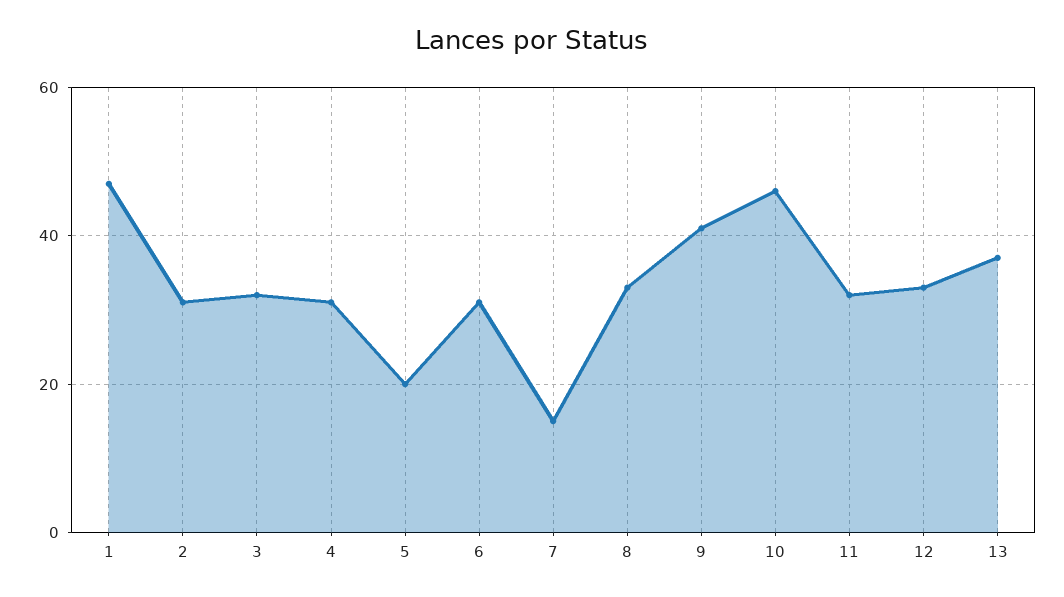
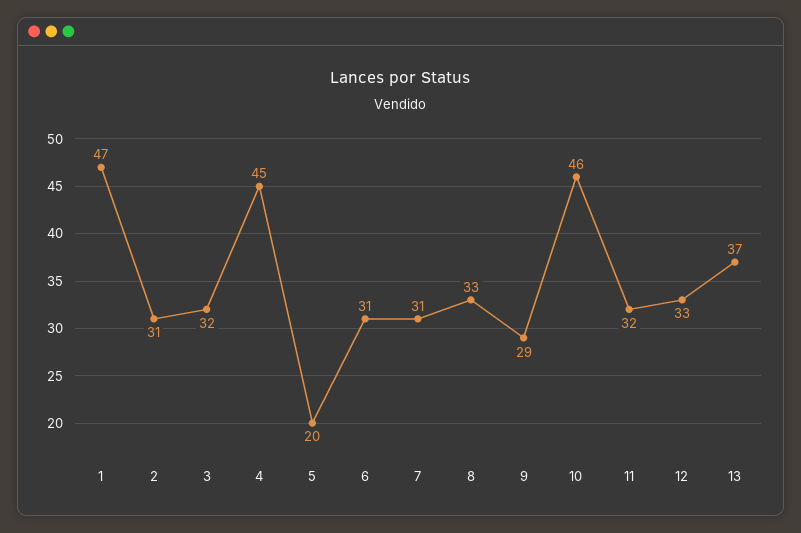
4: 30 -> 45
7: 15 -> 31
9: 40 -> 29

